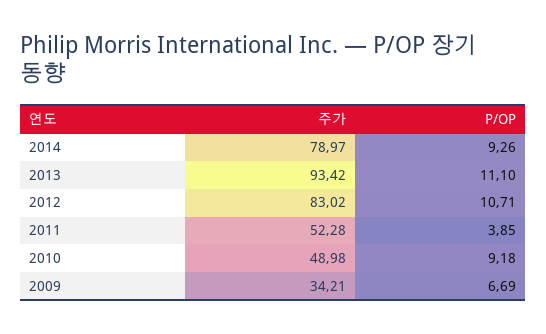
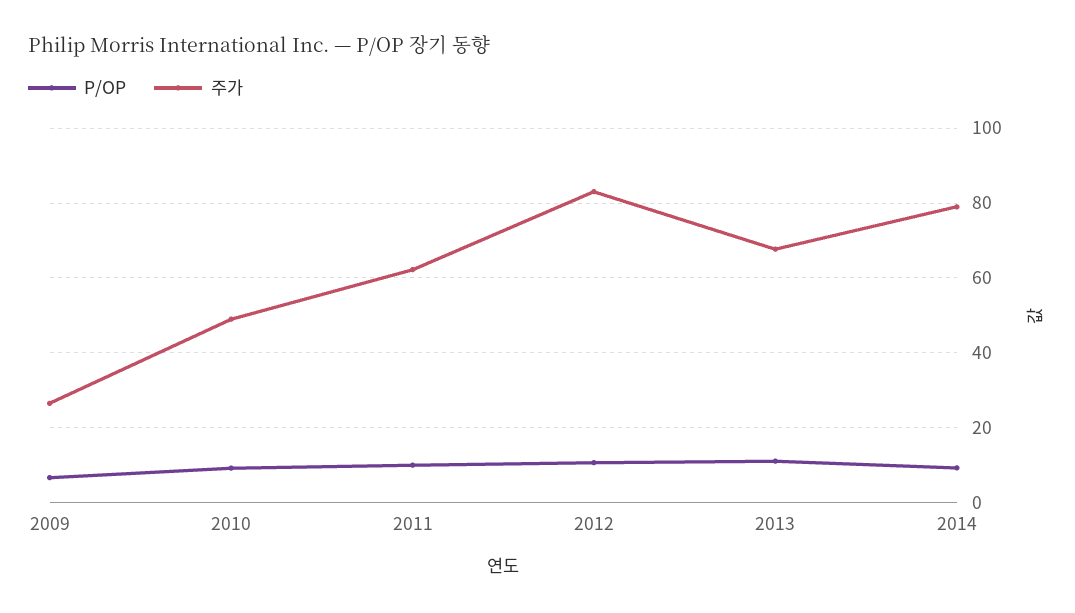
주가, 2013: 93.42 -> 68
주가, 2011: 52.28 -> 62
P/OP, 2011: 3.85 -> 10
주가, 2009: 34.21 -> 26

